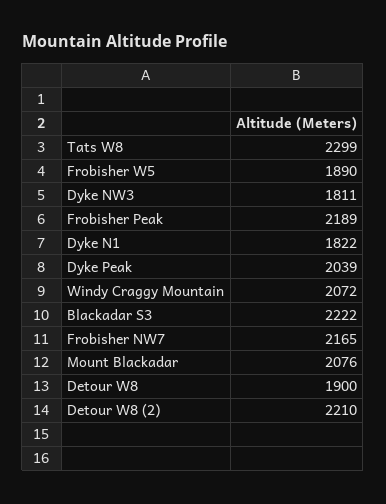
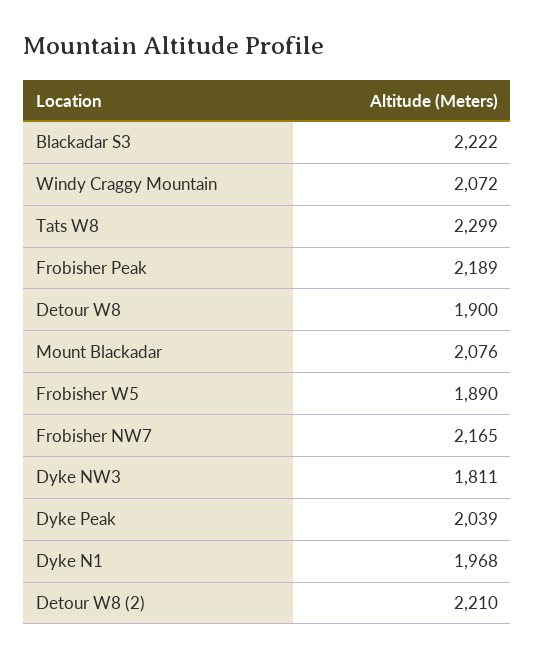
Dyke N1: 1822 -> 1968

